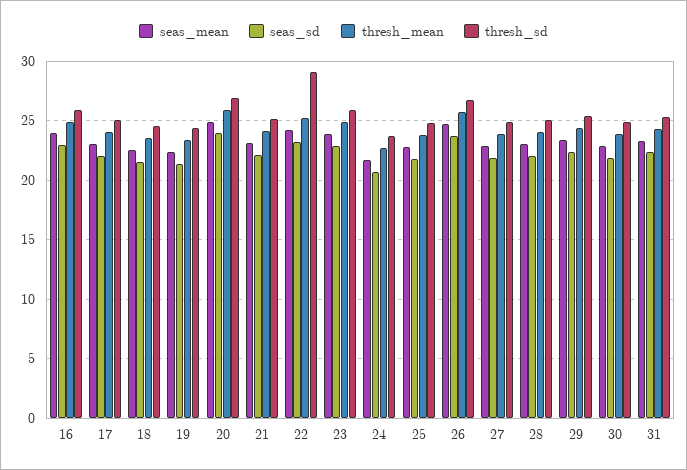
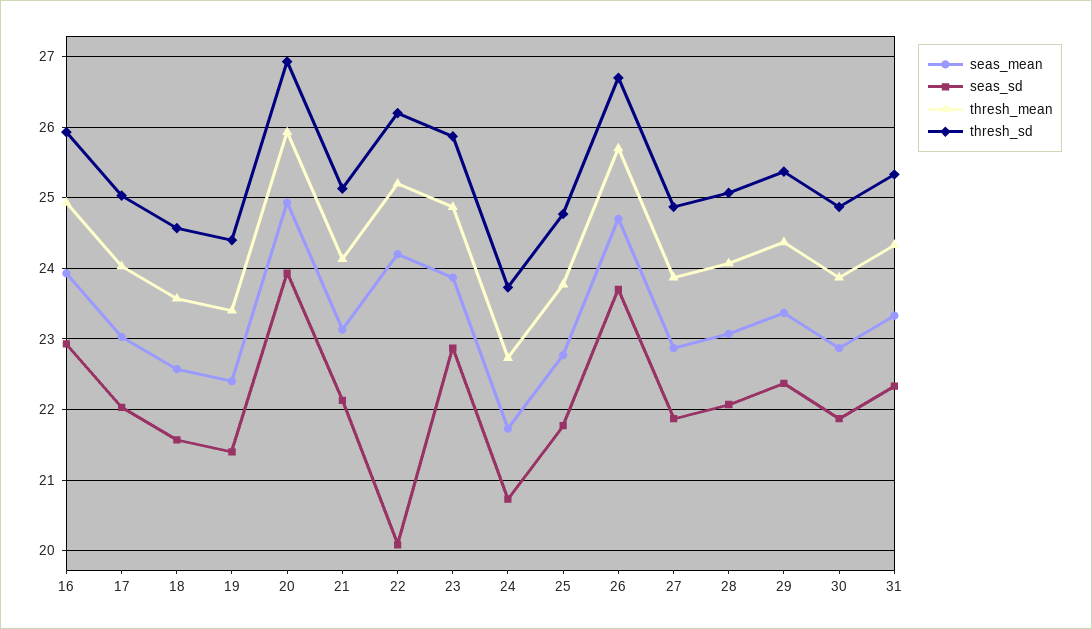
seas_sd, 22: 23 -> 20.1
thresh_sd, 22: 29 -> 26.2

